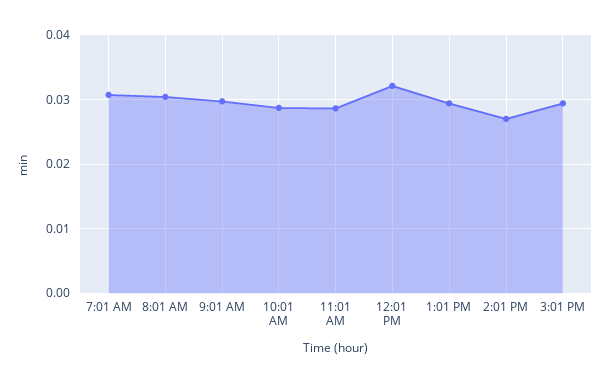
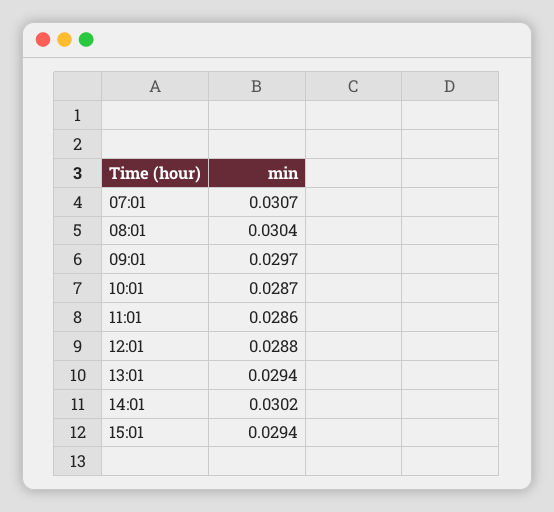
12:01 PM: 0.032 -> 0.0288
2:01 PM: 0.027 -> 0.0302

